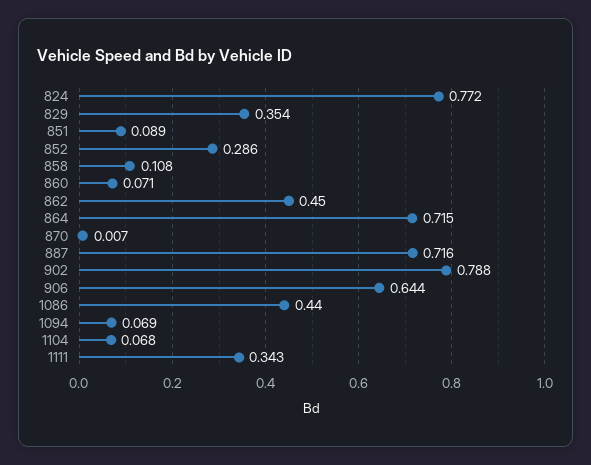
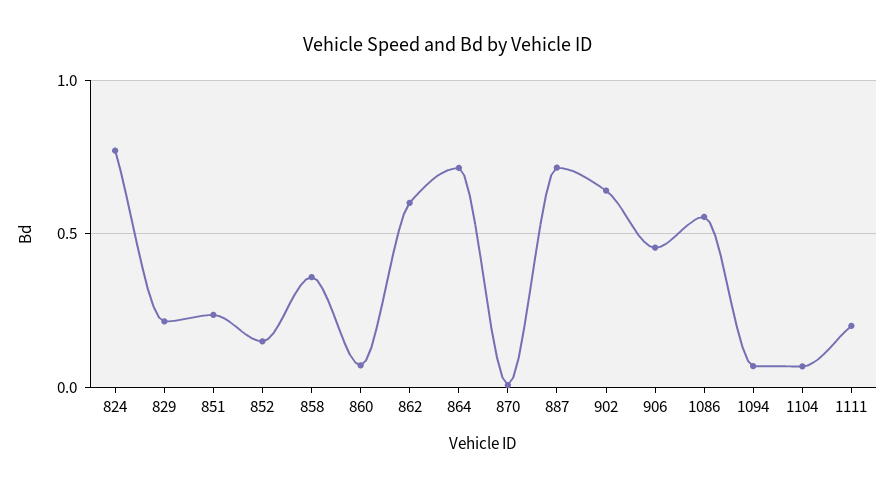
829: 0.354 -> 0.2
851: 0.089 -> 0.25
852: 0.286 -> 0.15
858: 0.108 -> 0.35
862: 0.45 -> 0.6
902: 0.788 -> 0.65
906: 0.644 -> 0.45
1086: 0.44 -> 0.55
1111: 0.343 -> 0.2

